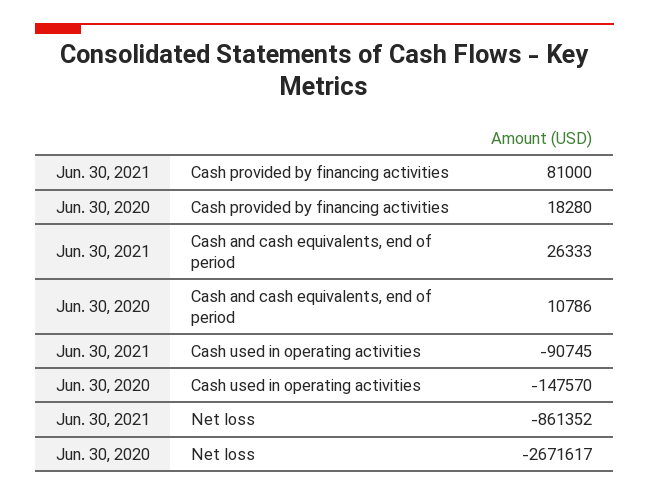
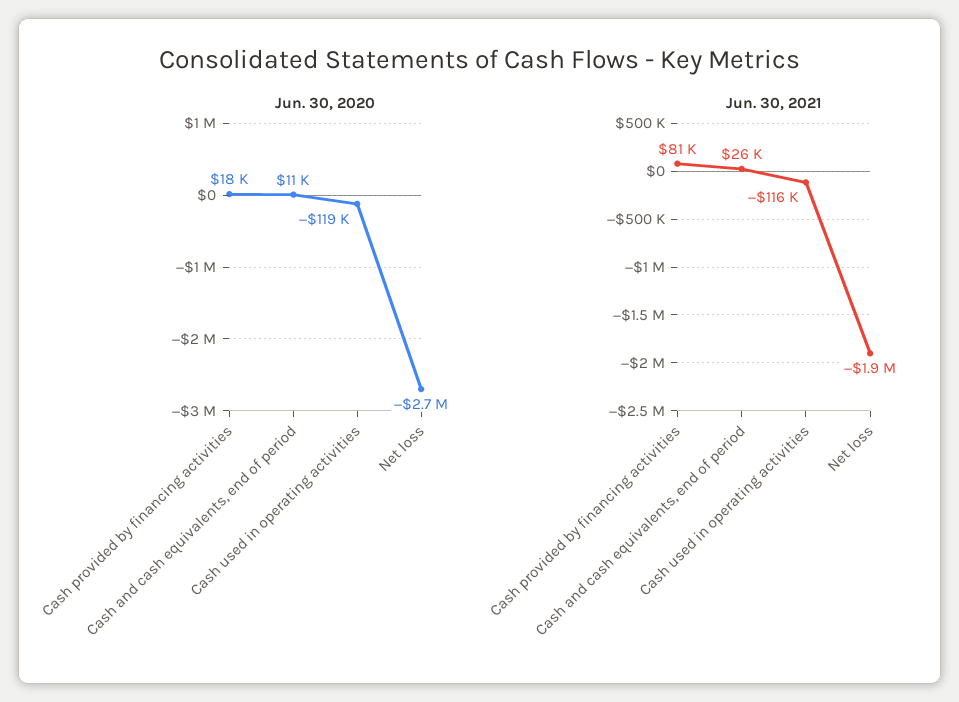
Jun. 30, 2021, Cash used in operating activities: -90745 -> -116000
Jun. 30, 2020, Cash used in operating activities: -147570 -> -119000
Jun. 30, 2021, Net loss: -861352 -> -1900000

